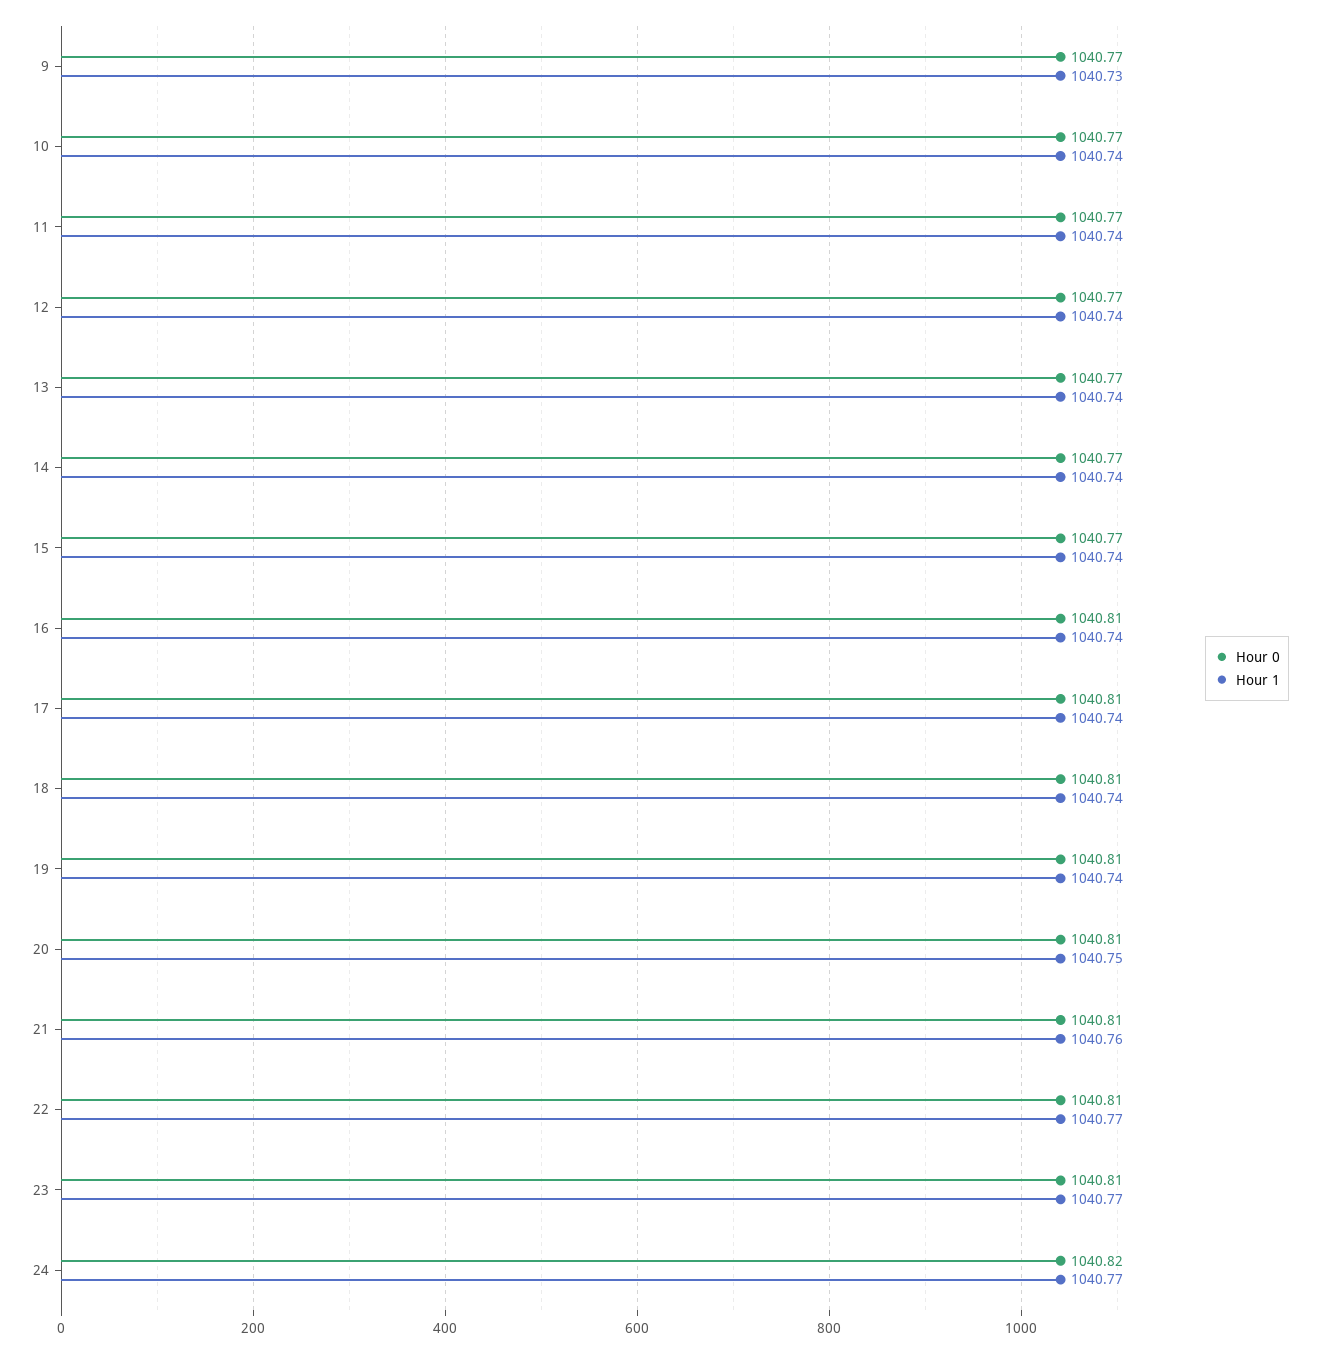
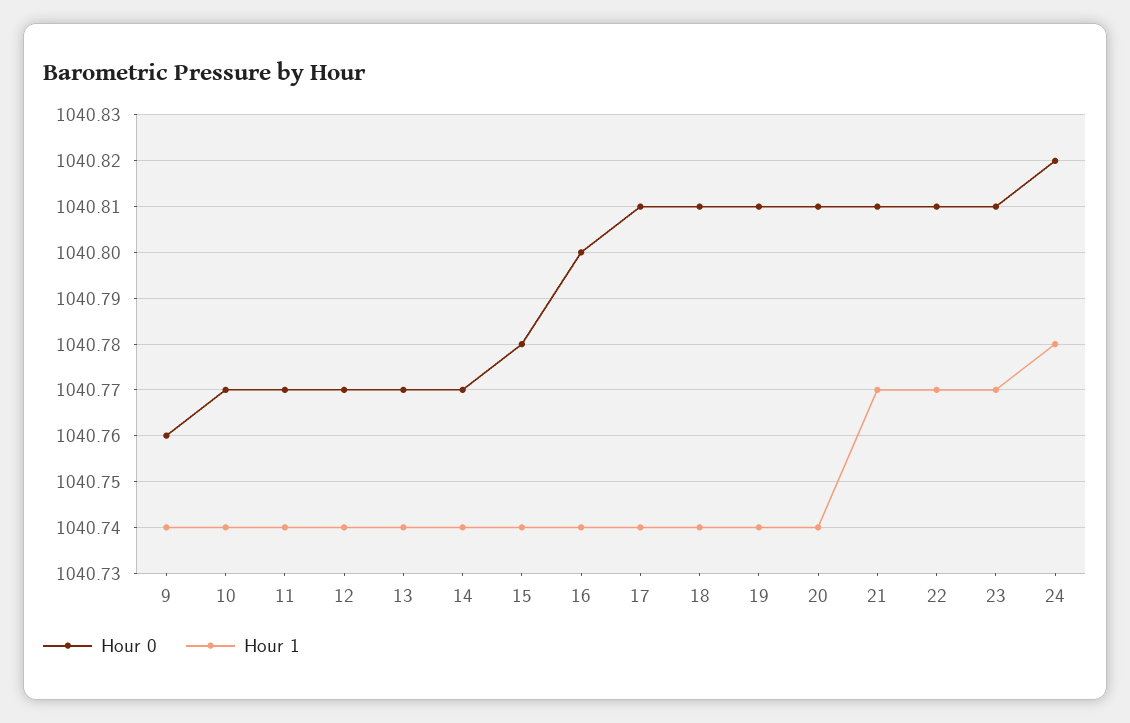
Hour 0, 9: 1040.77 -> 1040.76
Hour 1, 9: 1040.73 -> 1040.74
Hour 0, 15: 1040.77 -> 1040.78
Hour 0, 16: 1040.81 -> 1040.8
Hour 1, 20: 1040.75 -> 1040.74
Hour 1, 21: 1040.76 -> 1040.77
Hour 1, 24: 1040.77 -> 1040.78

